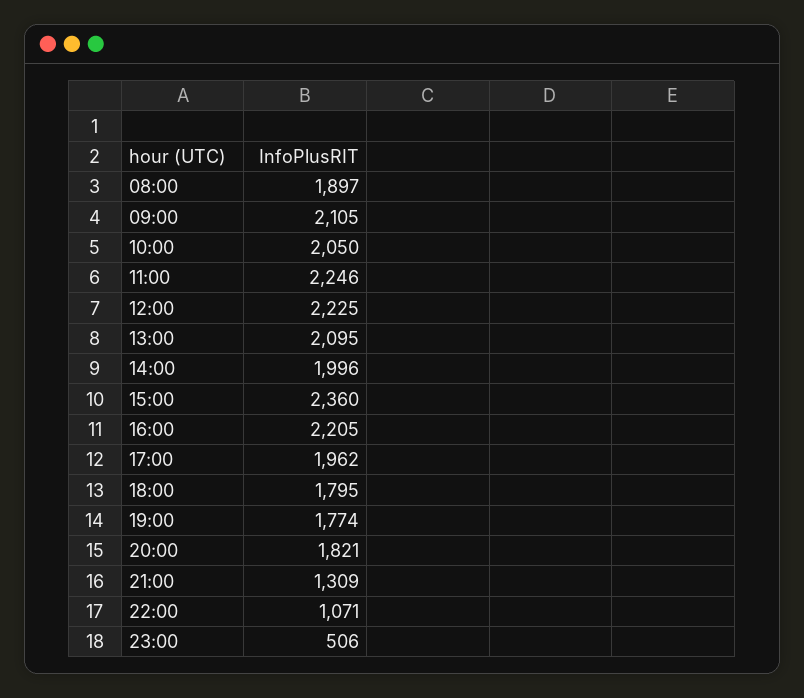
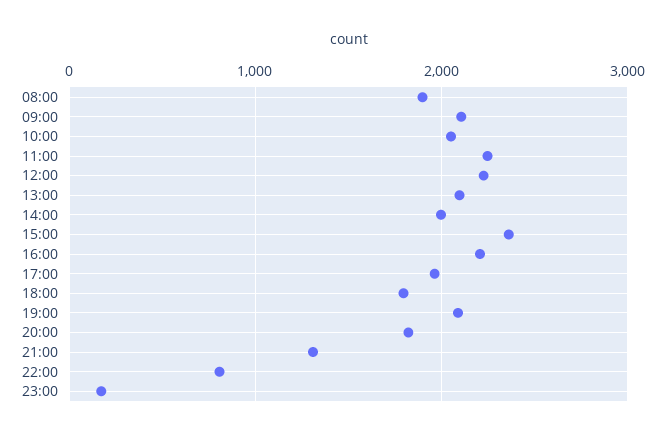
19:00: 1774 -> 2100
22:00: 1071 -> 800
23:00: 506 -> 200

